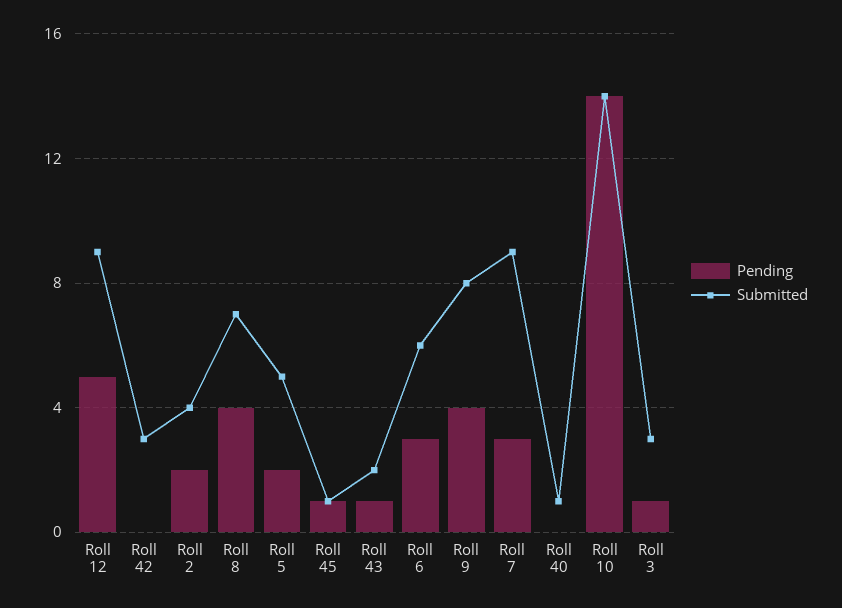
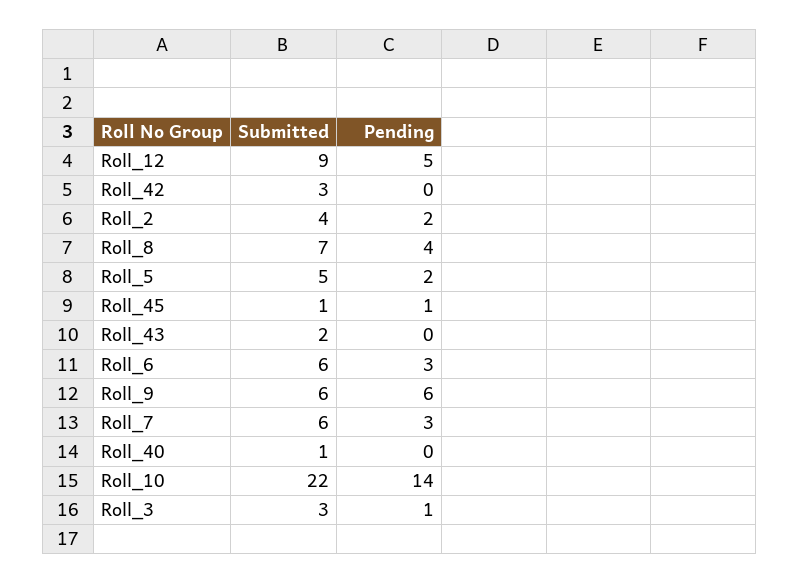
Pending, Roll 43: 1 -> 0
Pending, Roll 9: 4 -> 6
Submitted, Roll 9: 8 -> 6
Submitted, Roll 7: 9 -> 6
Submitted, Roll 10: 14 -> 22

